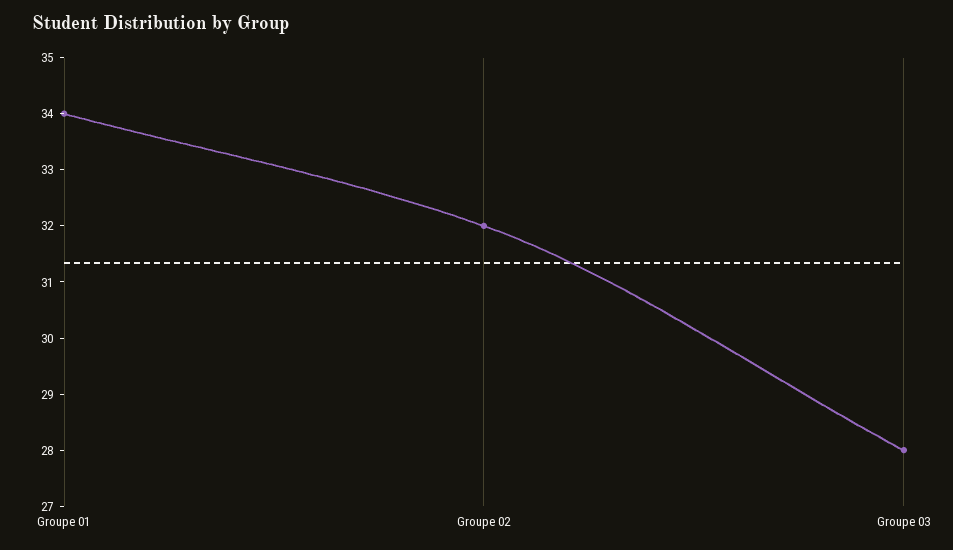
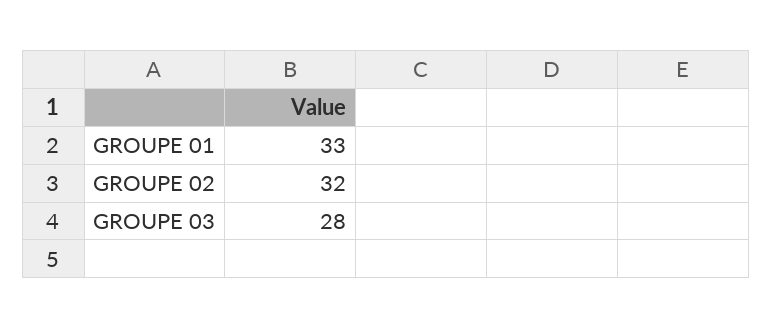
Groupe 01: 34 -> 33

